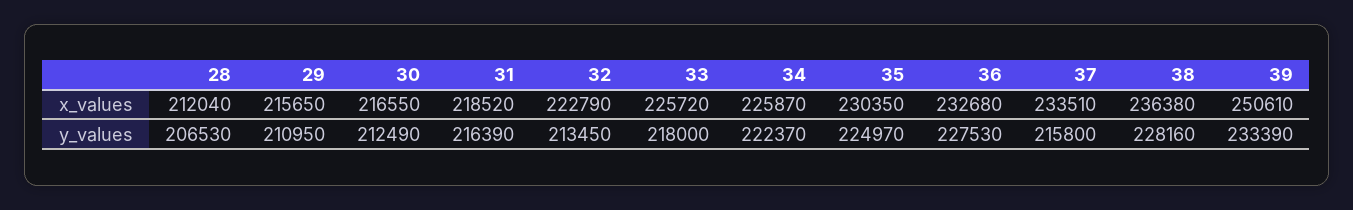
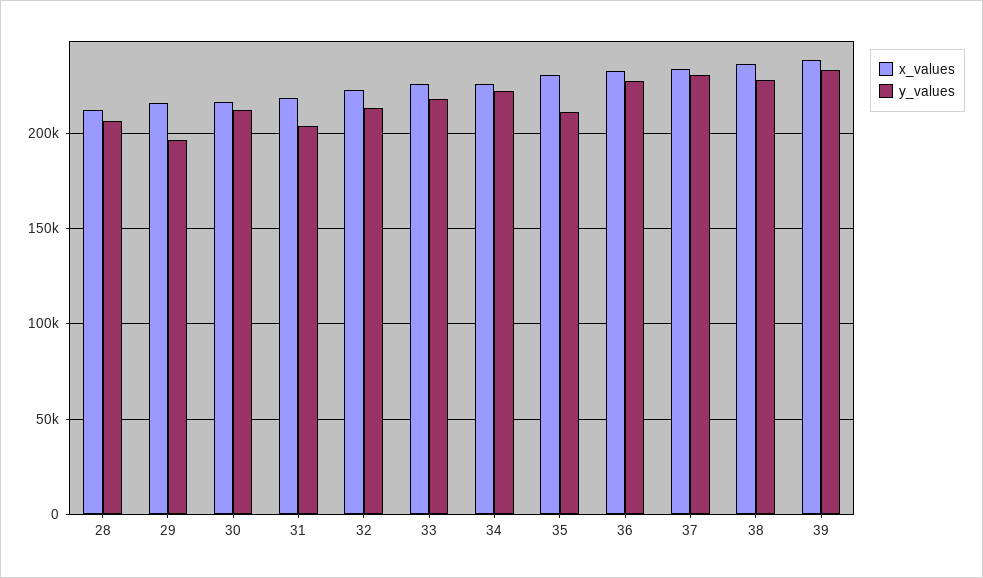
x_values, 39: 250610 -> 240000
y_values, 29: 210950 -> 195000
y_values, 31: 216390 -> 205000
y_values, 35: 224970 -> 210000
y_values, 37: 215800 -> 230000

